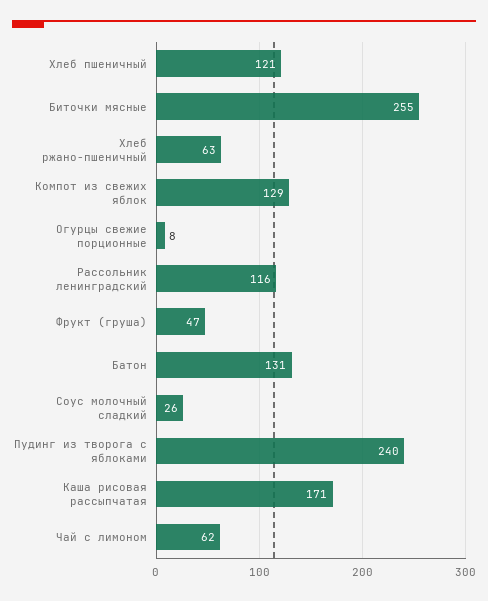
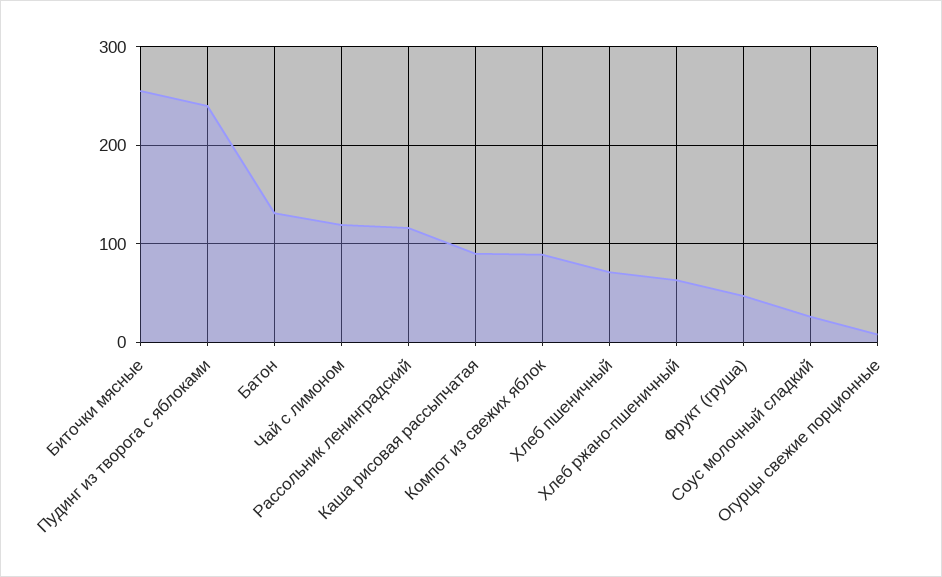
Хлеб пшеничный: 121 -> 70
Компот из свежих яблок: 129 -> 90
Каша рисовая рассыпчатая: 171 -> 90
Чай с лимоном: 62 -> 120

